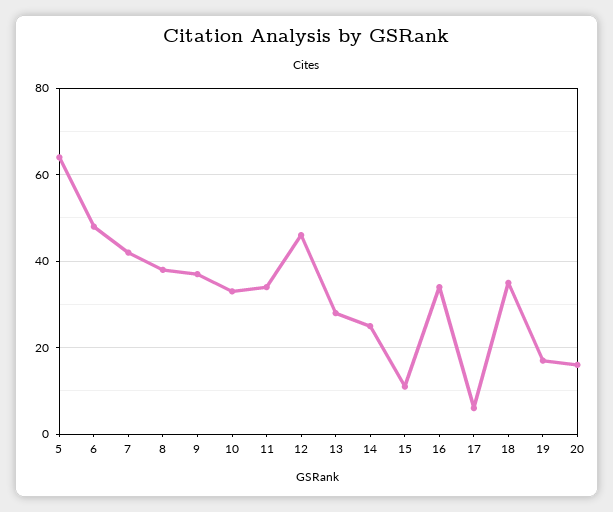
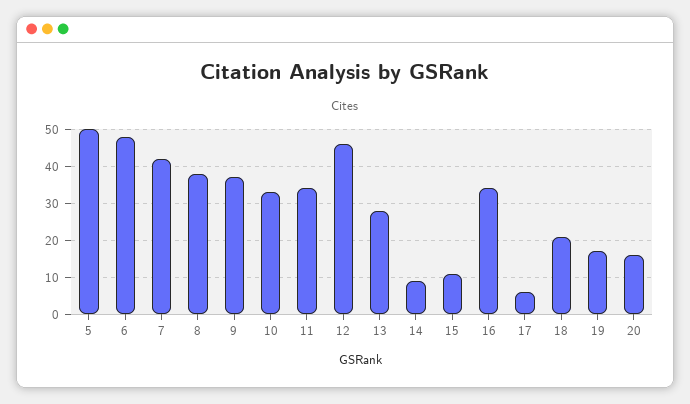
5: 65 -> 50
14: 25 -> 10
18: 35 -> 20

